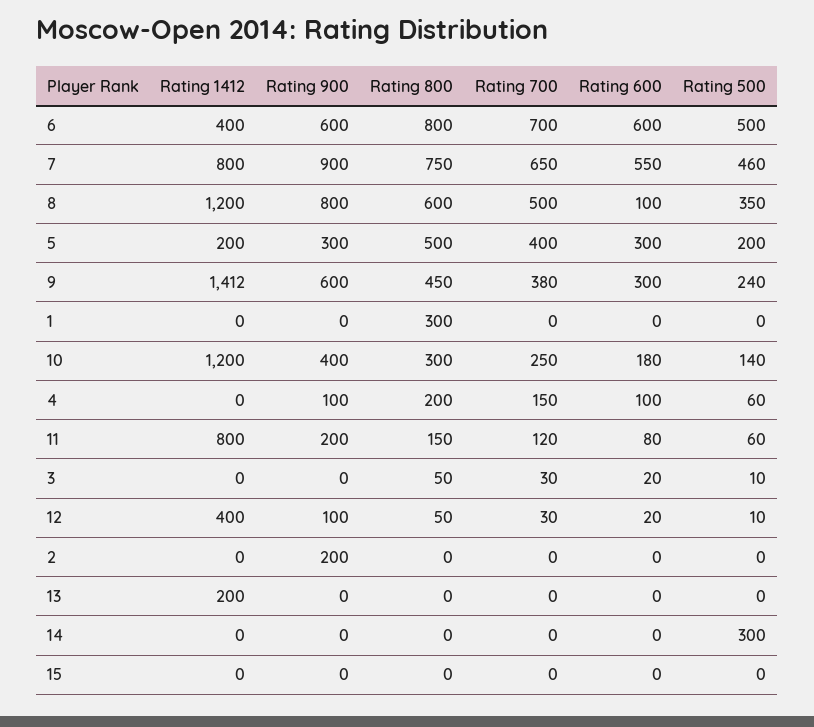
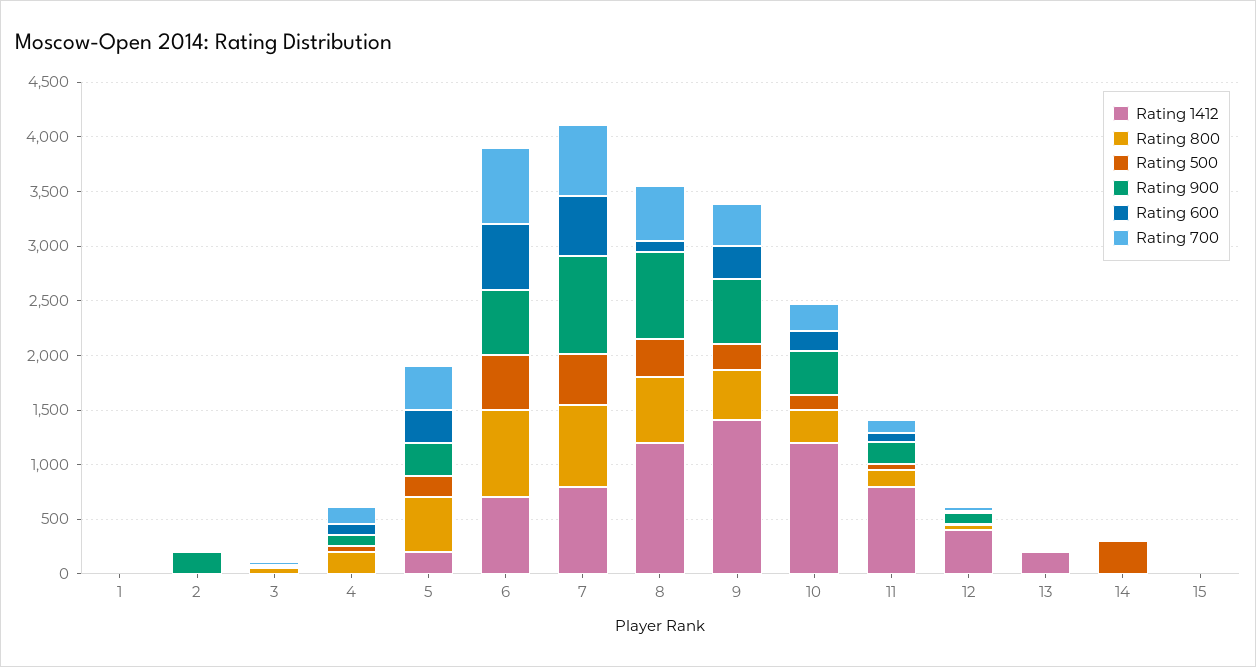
Rating 1412, 6: 400 -> 700
Rating 800, 1: 300 -> 0

